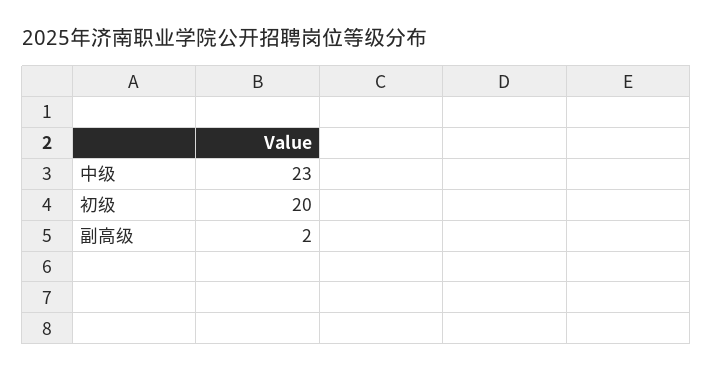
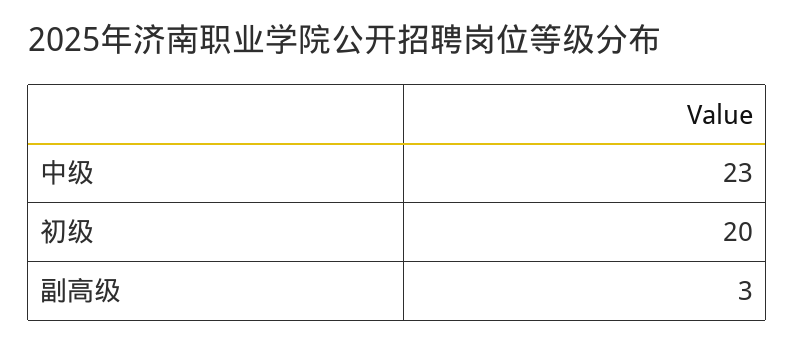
副高级: 2 -> 3

